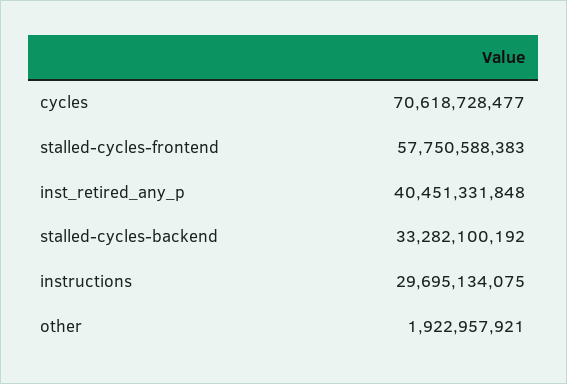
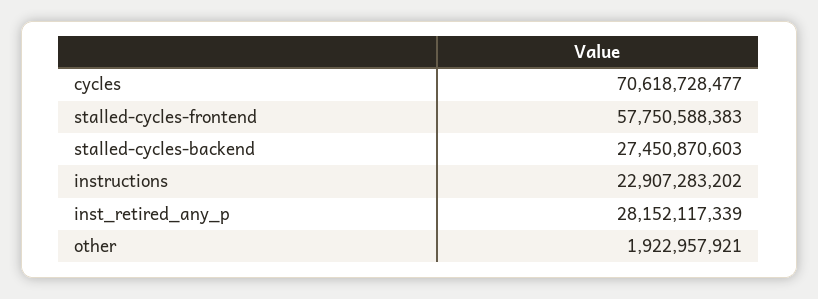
inst_retired_any_p: 40451331848 -> 28152117339
stalled-cycles-backend: 33282100192 -> 27450870603
instructions: 29695134075 -> 22907283202

